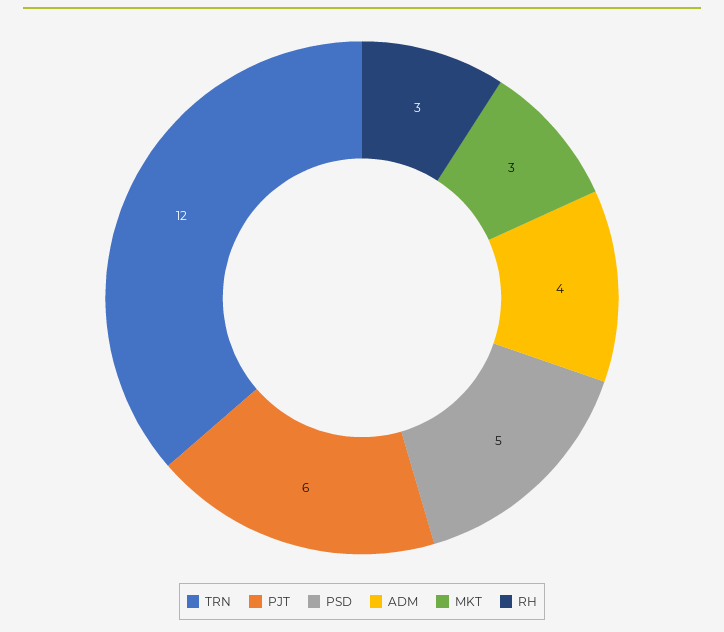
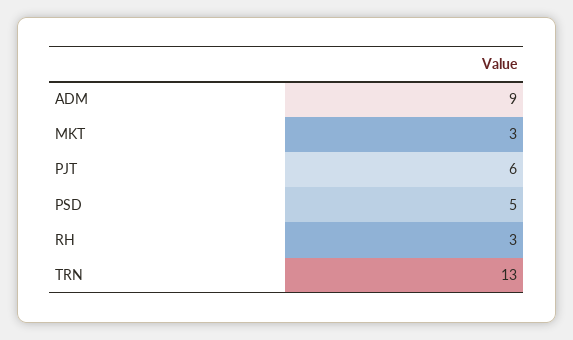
TRN: 12 -> 13
ADM: 4 -> 9

